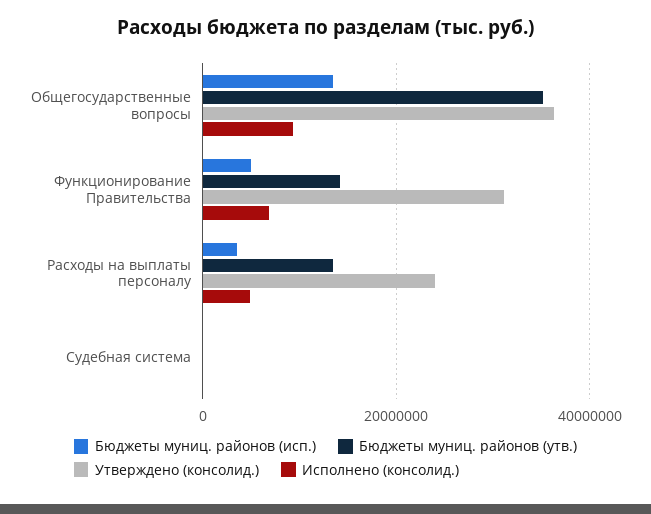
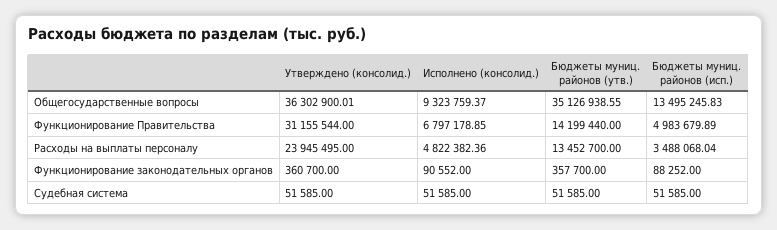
Утверждено (консолид.), Функционирование законодательных органов: none -> 360700
Исполнено (консолид.), Функционирование законодательных органов: none -> 90552
Бюджеты муниц. районов (утв.), Функционирование законодательных органов: none -> 357700
Бюджеты муниц. районов (исп.), Функционирование законодательных органов: none -> 88252

